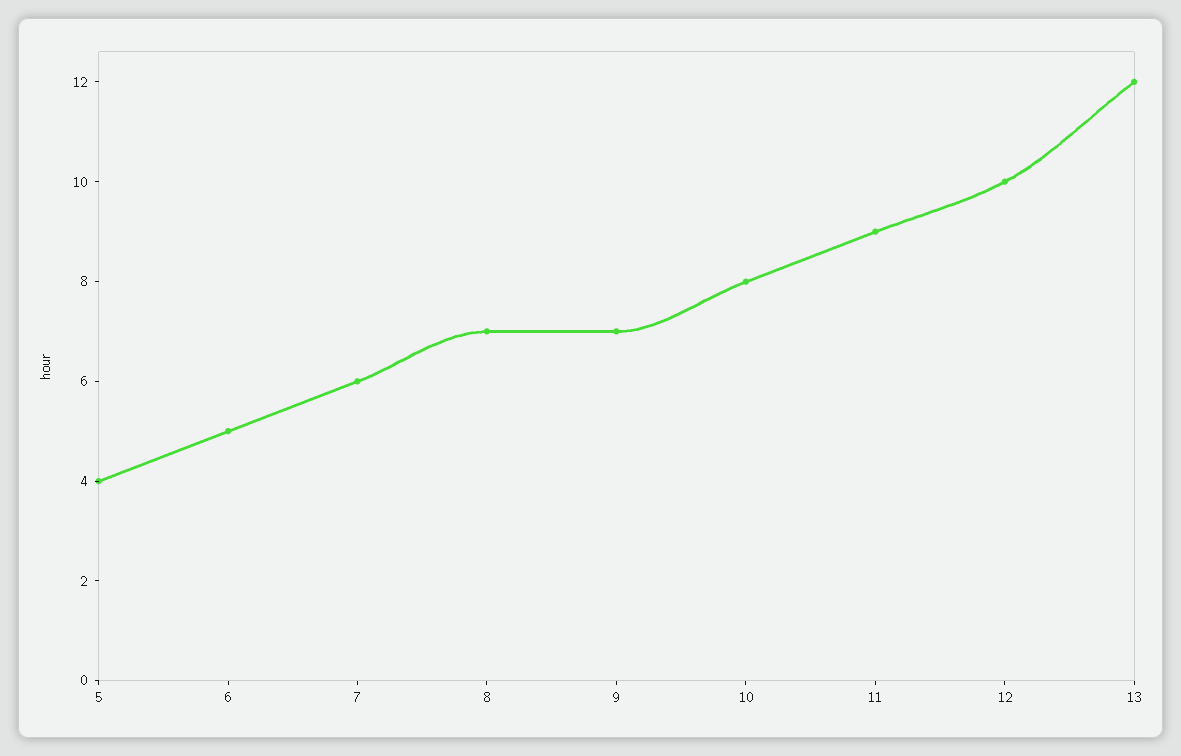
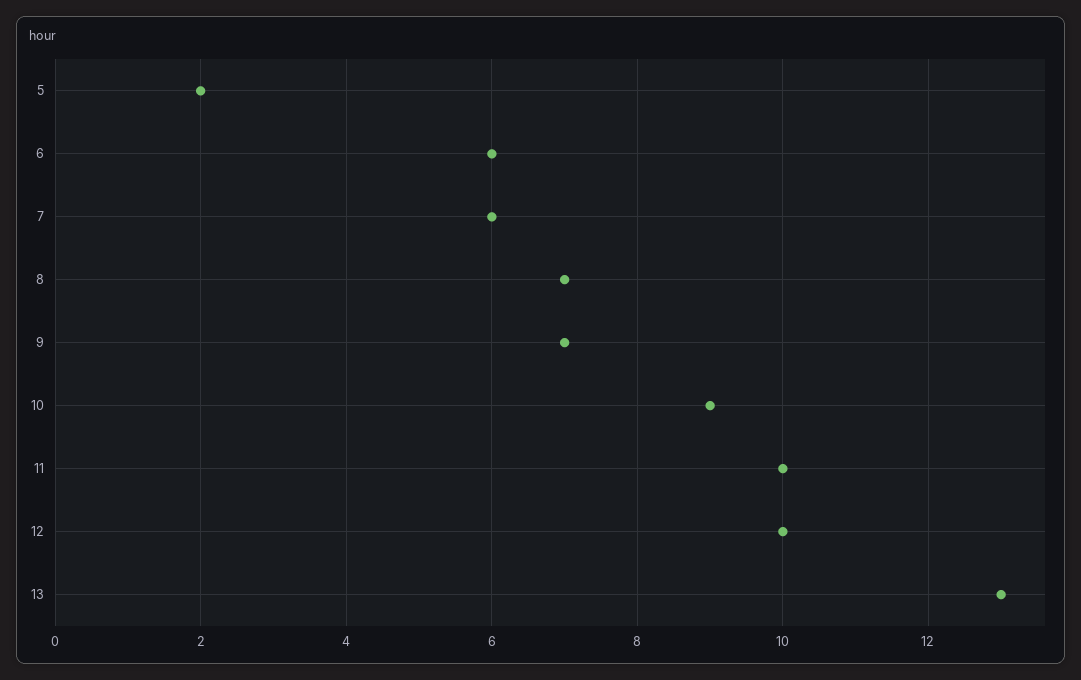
5: 4 -> 2
6: 5 -> 6
10: 8 -> 9
11: 9 -> 10
13: 12 -> 13

